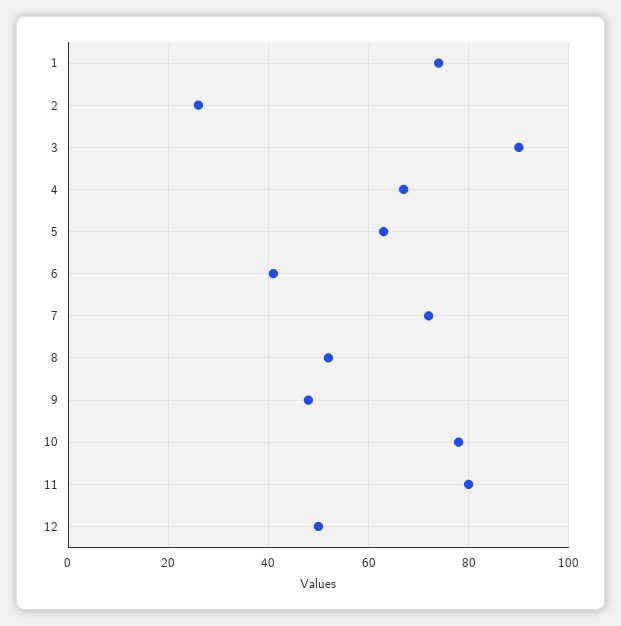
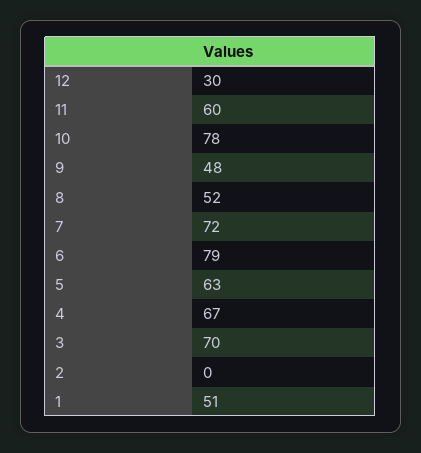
1: 75 -> 51
2: 25 -> 0
3: 90 -> 70
6: 40 -> 79
11: 80 -> 60
12: 50 -> 30

